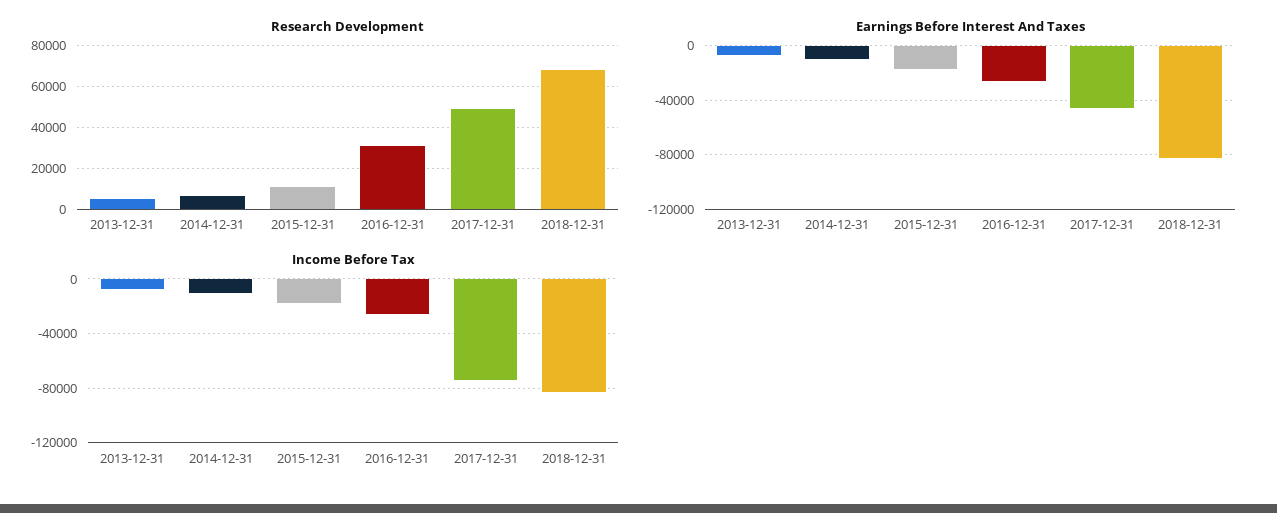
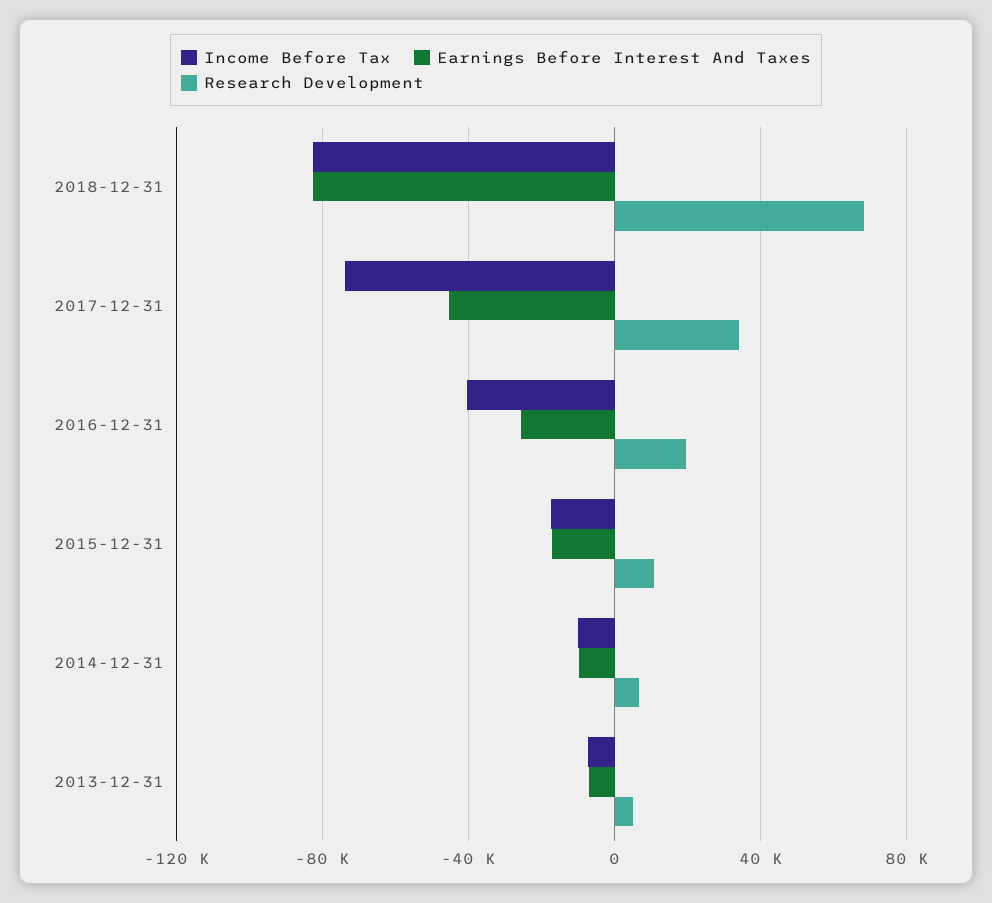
Research Development, 2016-12-31: 30000 -> 20000
Research Development, 2017-12-31: 50000 -> 35000
Income Before Tax, 2016-12-31: -25000 -> -40000

